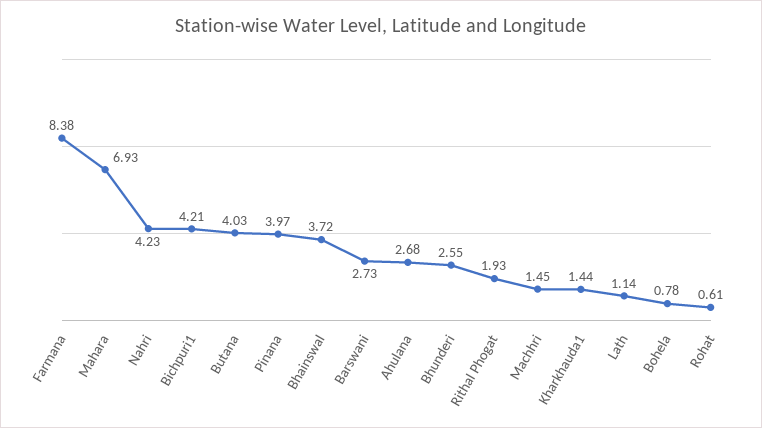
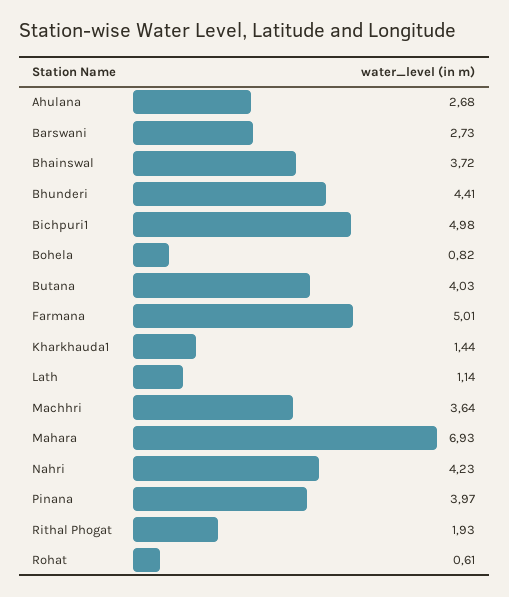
Farmana: 8.38 -> 5.01
Bichpuri1: 4.21 -> 4.98
Bhunderi: 2.55 -> 4.41
Machhri: 1.45 -> 3.64
Bohela: 0.78 -> 0.82

